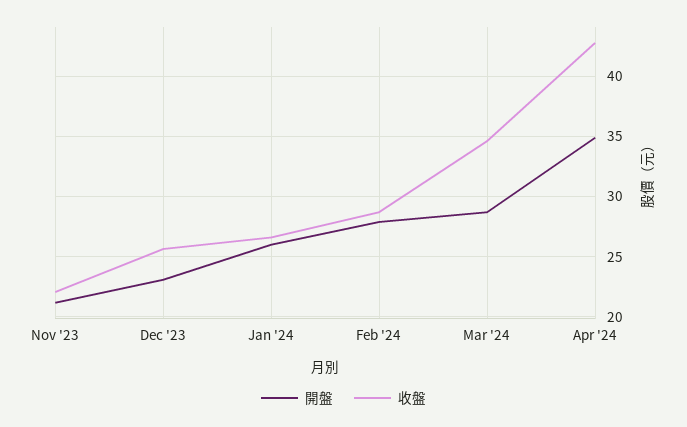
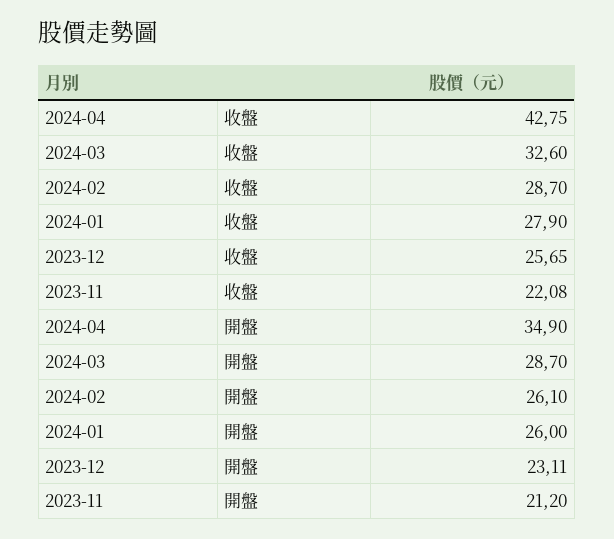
收盤, Jan '24: 26.5 -> 27.9
開盤, Feb '24: 28 -> 26.1
收盤, Mar '24: 34.5 -> 32.6

